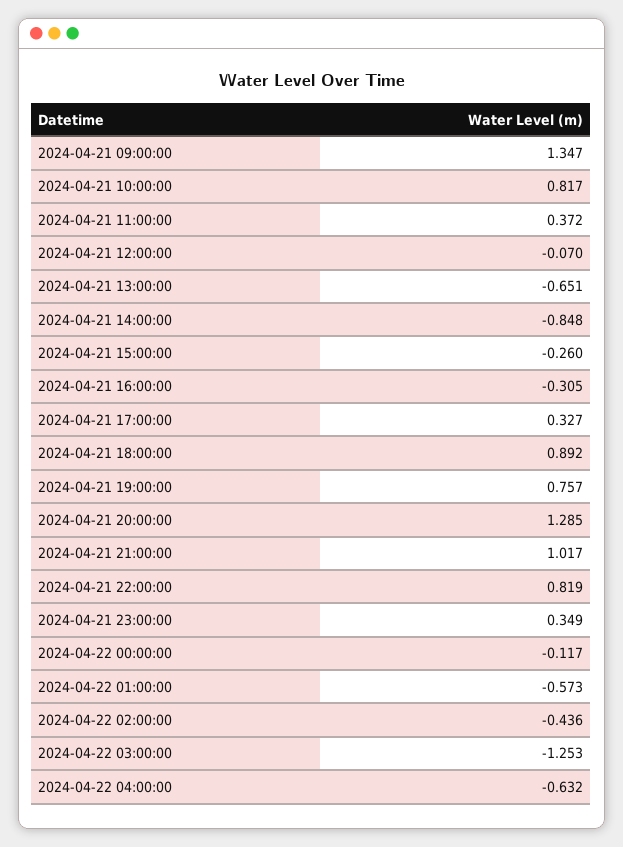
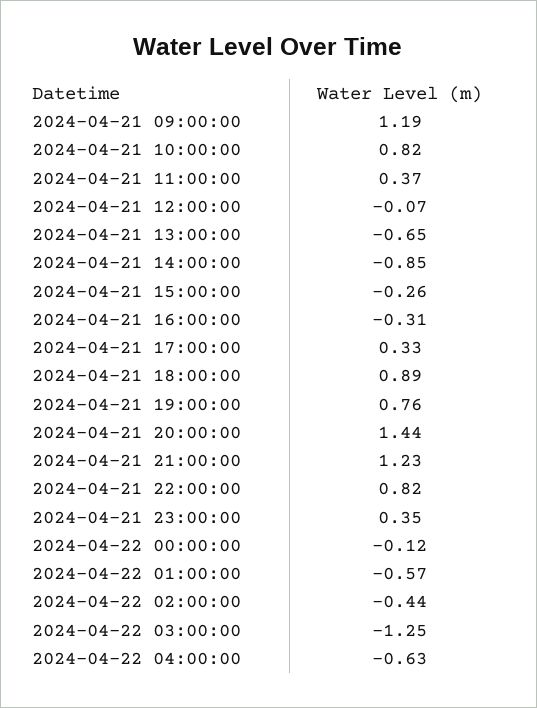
2024-04-21 09:00:00: 1.347 -> 1.19
2024-04-21 20:00:00: 1.285 -> 1.44
2024-04-21 21:00:00: 1.017 -> 1.23

